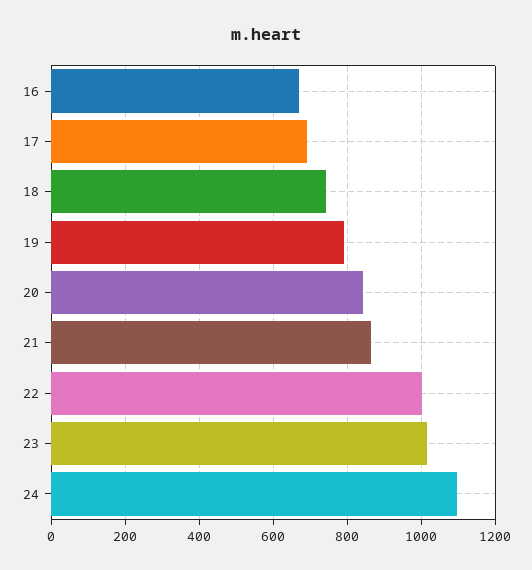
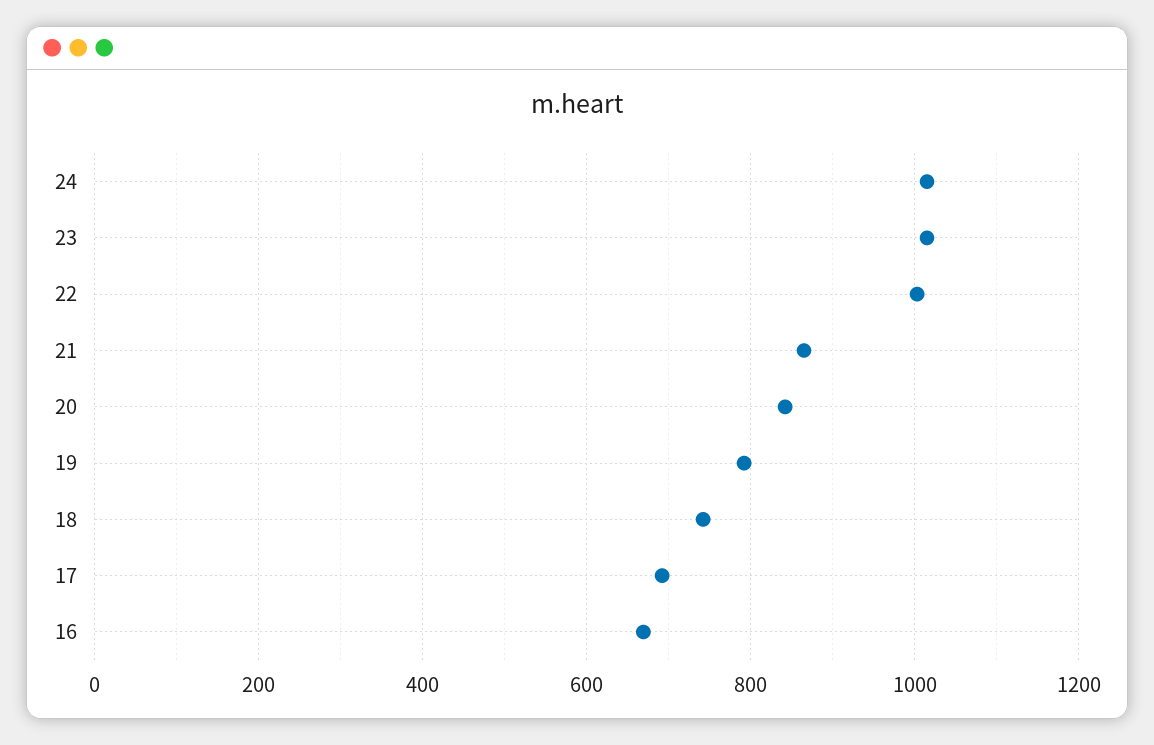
24: 1100 -> 1020

